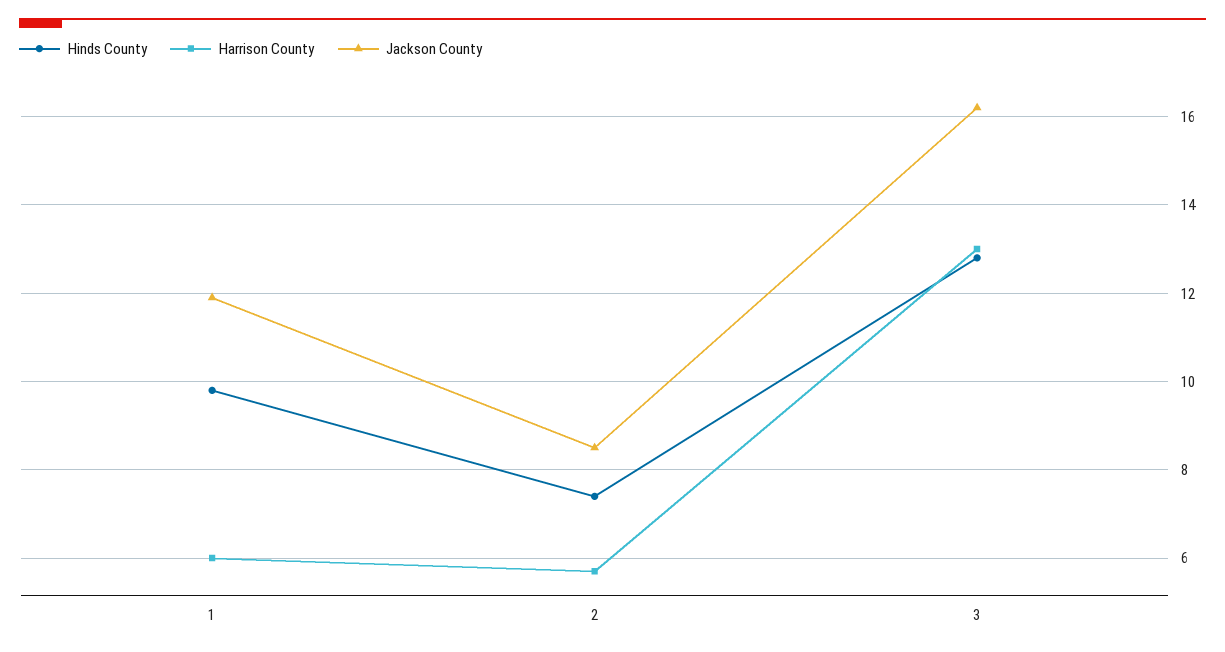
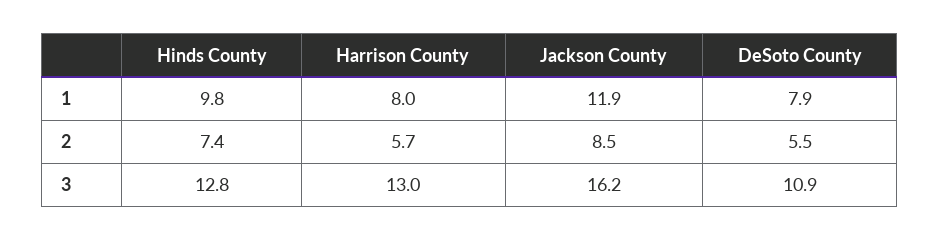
Harrison County, 1: 6 -> 8
DeSoto County, 1: none -> 7.9
DeSoto County, 2: none -> 5.5
DeSoto County, 3: none -> 10.9

